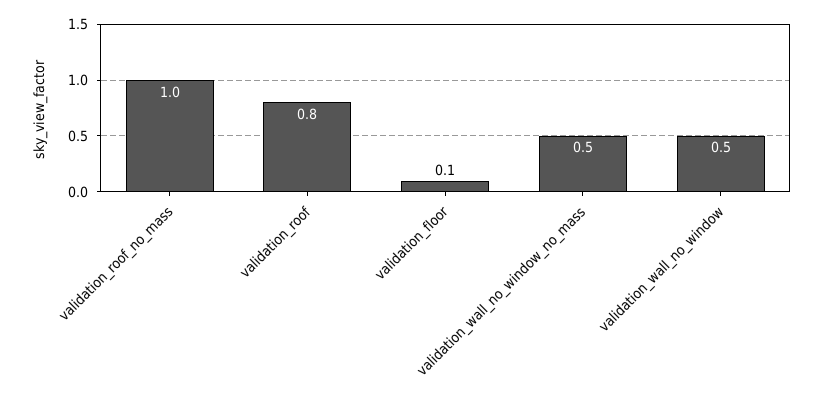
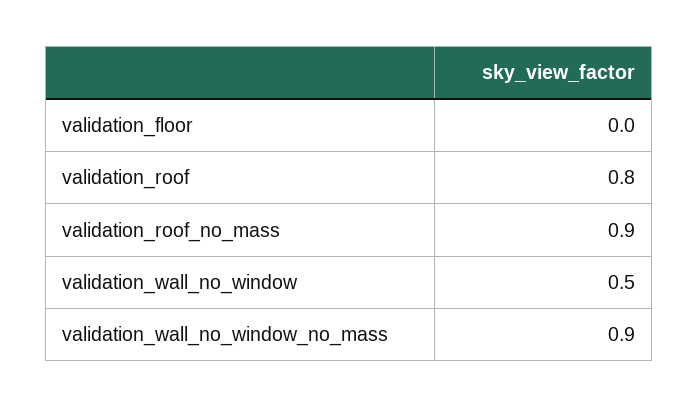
validation_roof_no_mass: 1 -> 0.9
validation_floor: 0.1 -> 0
validation_wall_no_window_no_mass: 0.5 -> 0.9

